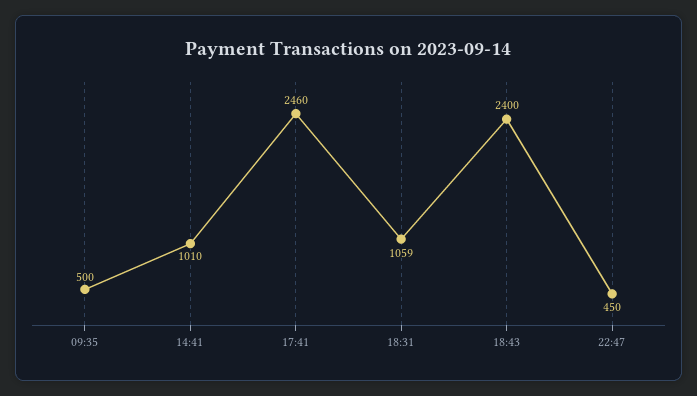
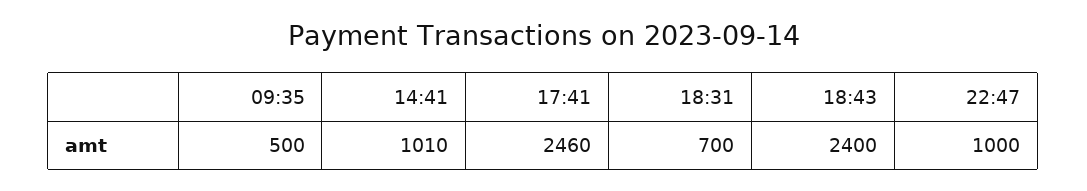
18:31: 1059 -> 700
22:47: 450 -> 1000

